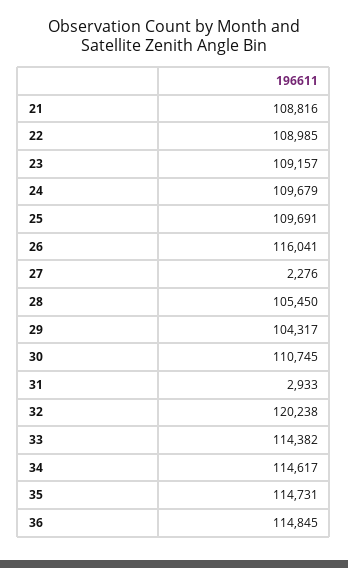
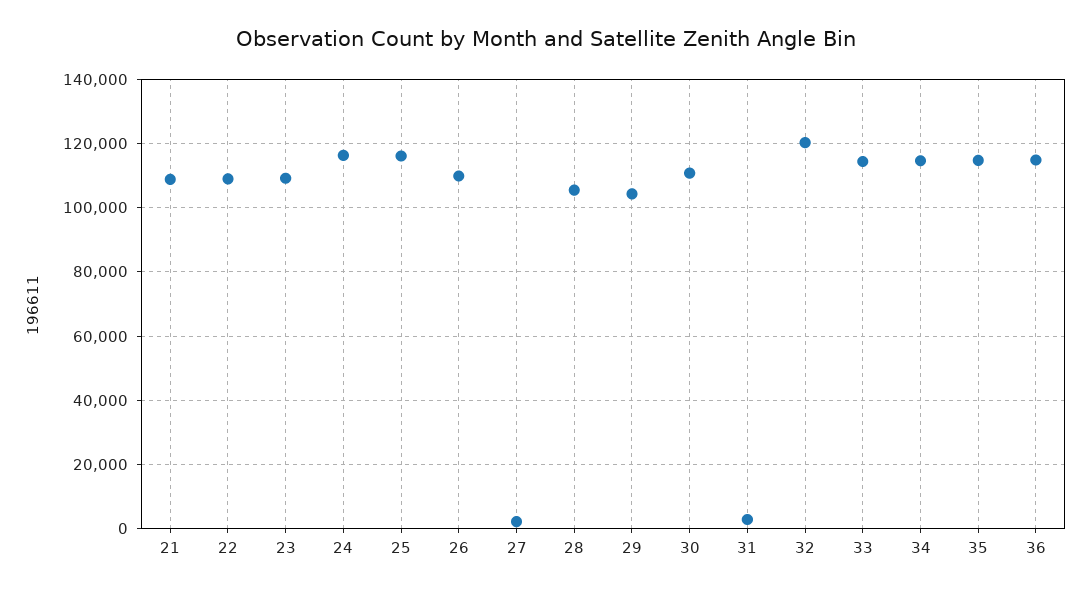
24: 109679 -> 116000
25: 109691 -> 116000
26: 116041 -> 110000

